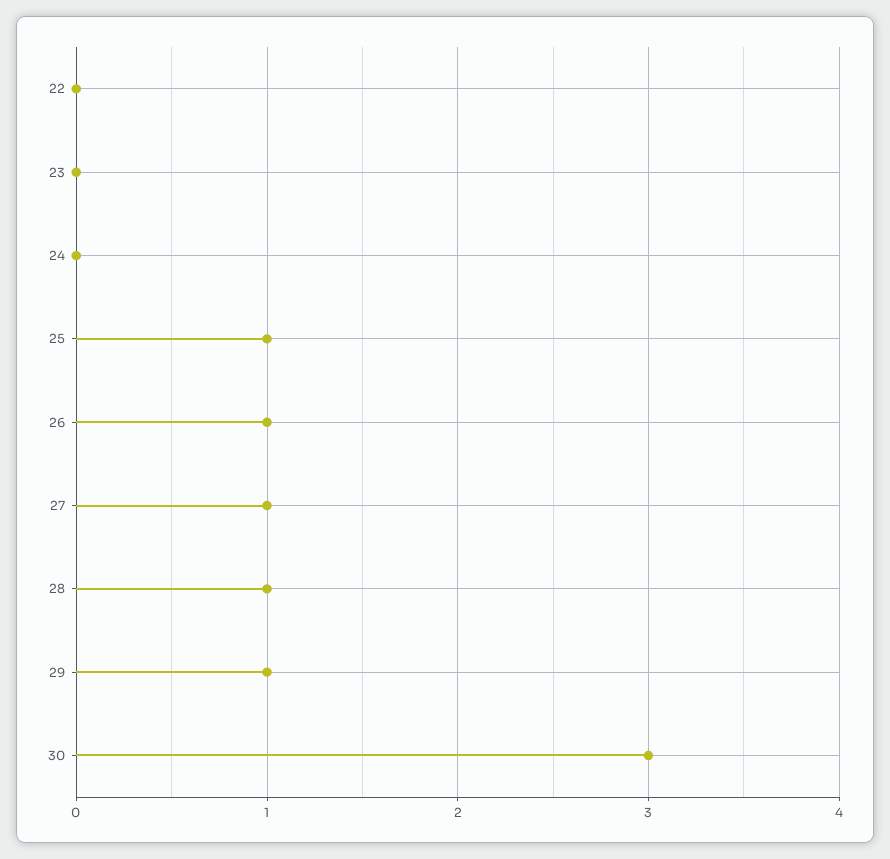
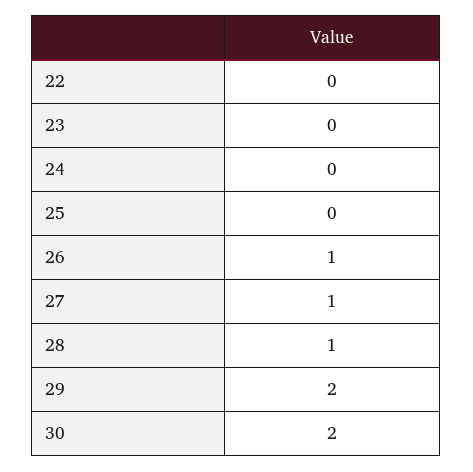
25: 1 -> 0
29: 1 -> 2
30: 3 -> 2

